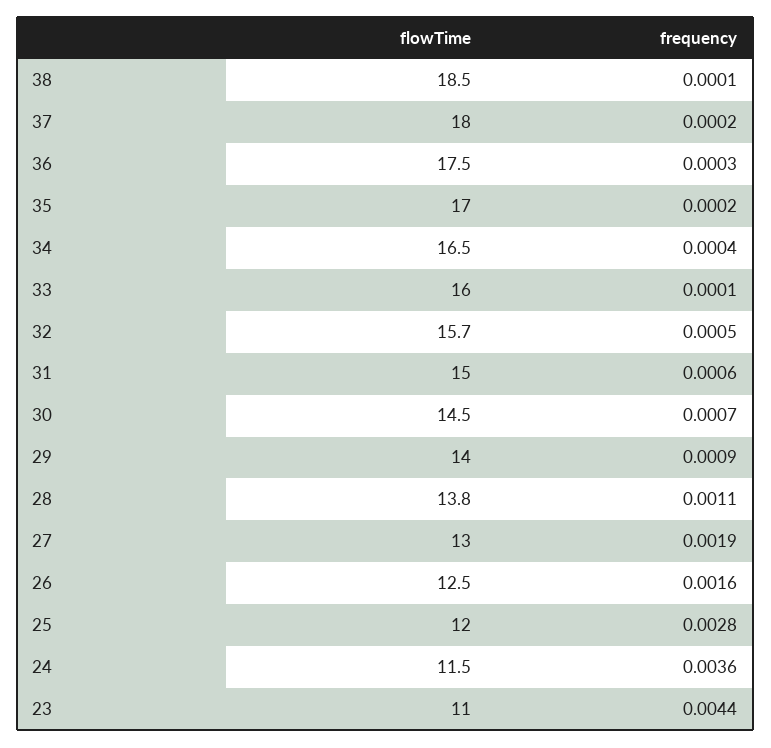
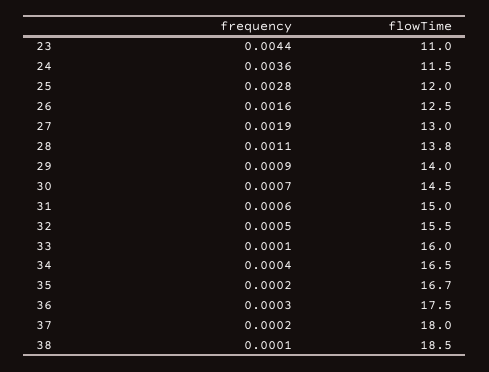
flowTime, 35: 17 -> 16.7
flowTime, 32: 15.7 -> 15.5

